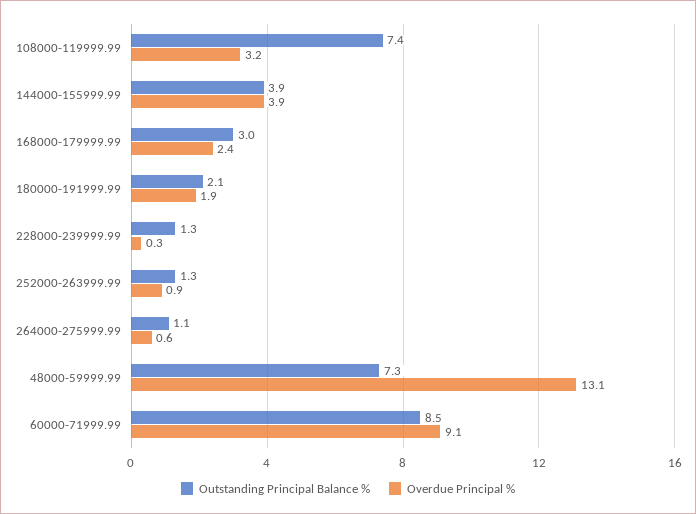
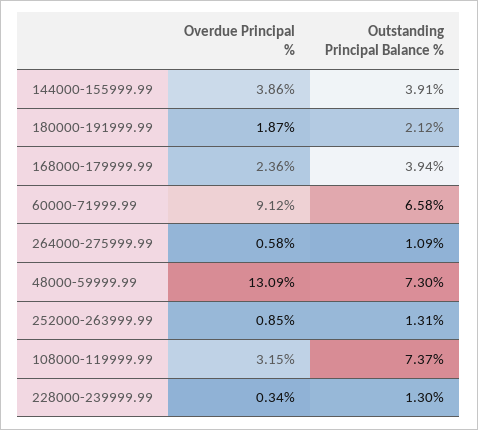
Outstanding Principal Balance %, 168000-179999.99: 3 -> 3.94
Outstanding Principal Balance %, 60000-71999.99: 8.5 -> 6.58

